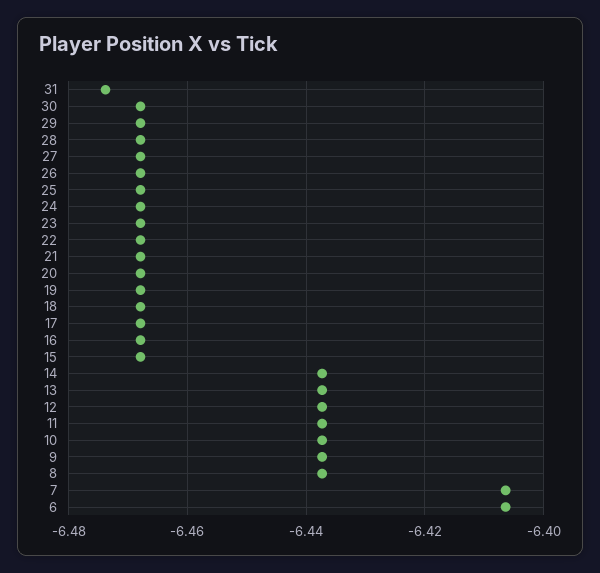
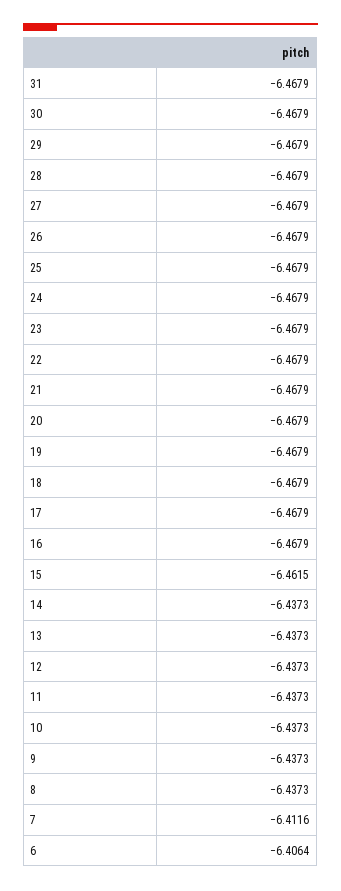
31: -6.474 -> -6.4679
15: -6.468 -> -6.4615
7: -6.406 -> -6.4116

